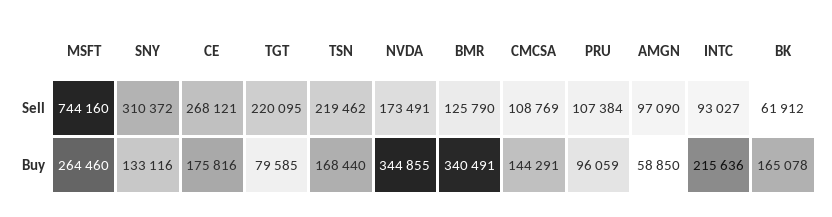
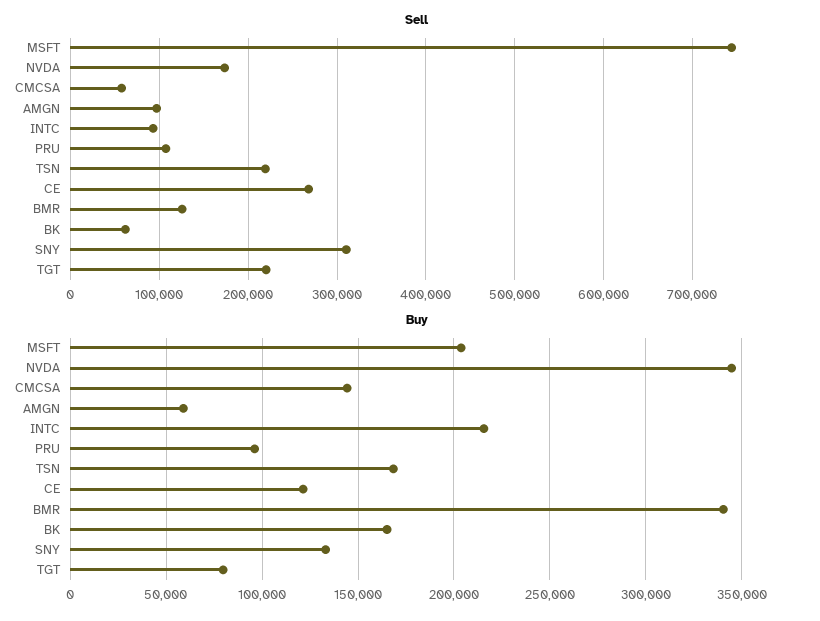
Sell, CMCSA: 108769 -> 60000
Buy, MSFT: 264460 -> 205000
Buy, CE: 175816 -> 120000

